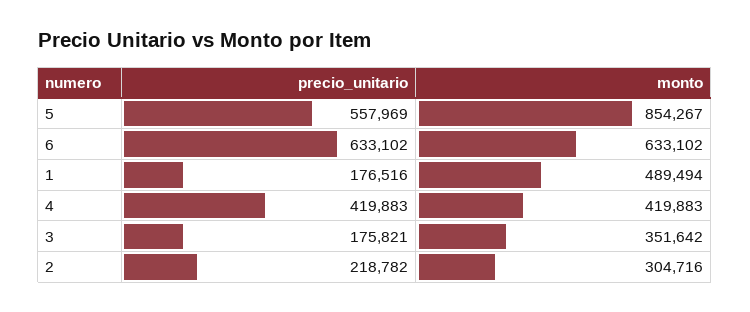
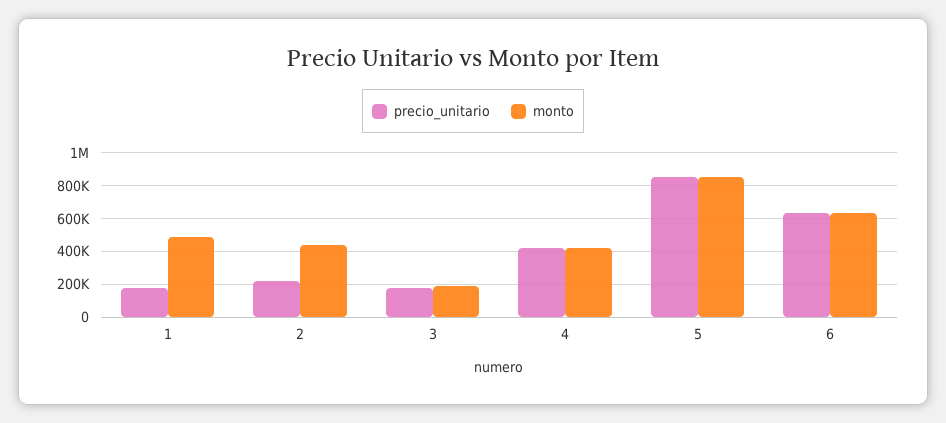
precio_unitario, 5: 557969 -> 850000
monto, 3: 351642 -> 200000
monto, 2: 304716 -> 450000

